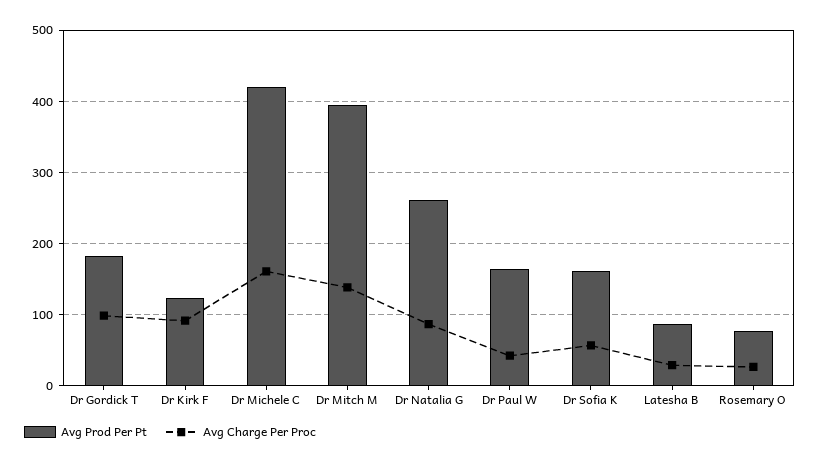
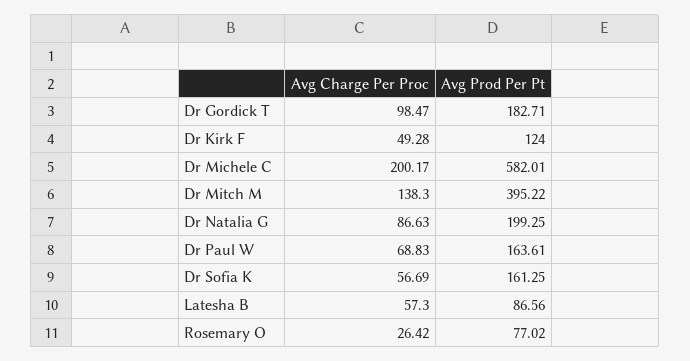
Avg Charge Per Proc, Dr Kirk F: 90 -> 49.28
Avg Prod Per Pt, Dr Michele C: 420 -> 582.01
Avg Charge Per Proc, Dr Michele C: 160 -> 200.17
Avg Prod Per Pt, Dr Natalia G: 260 -> 199.25
Avg Charge Per Proc, Dr Paul W: 40 -> 68.83
Avg Charge Per Proc, Latesha B: 30 -> 57.3

